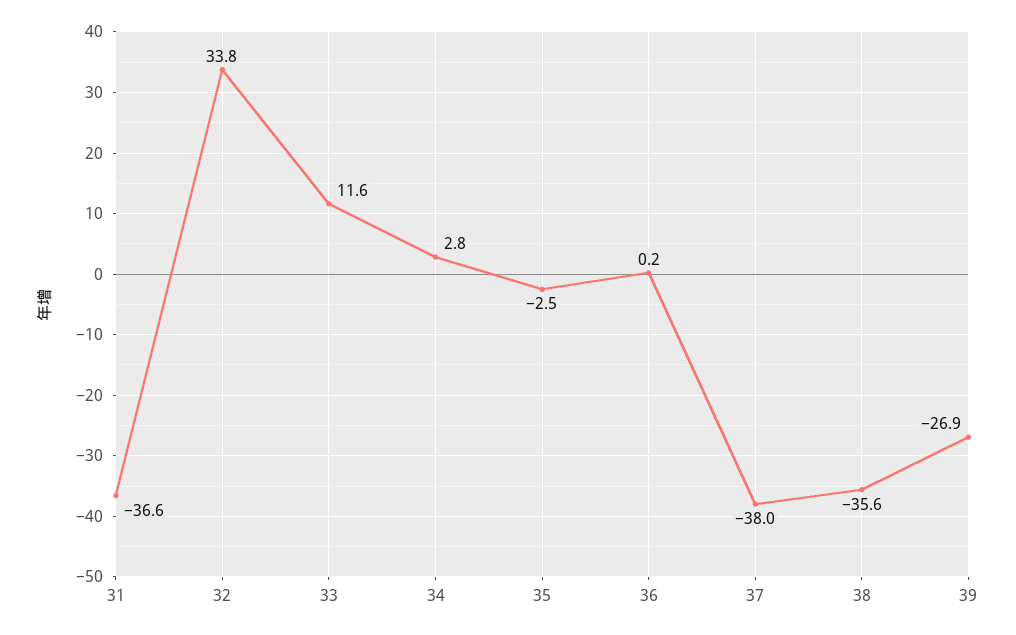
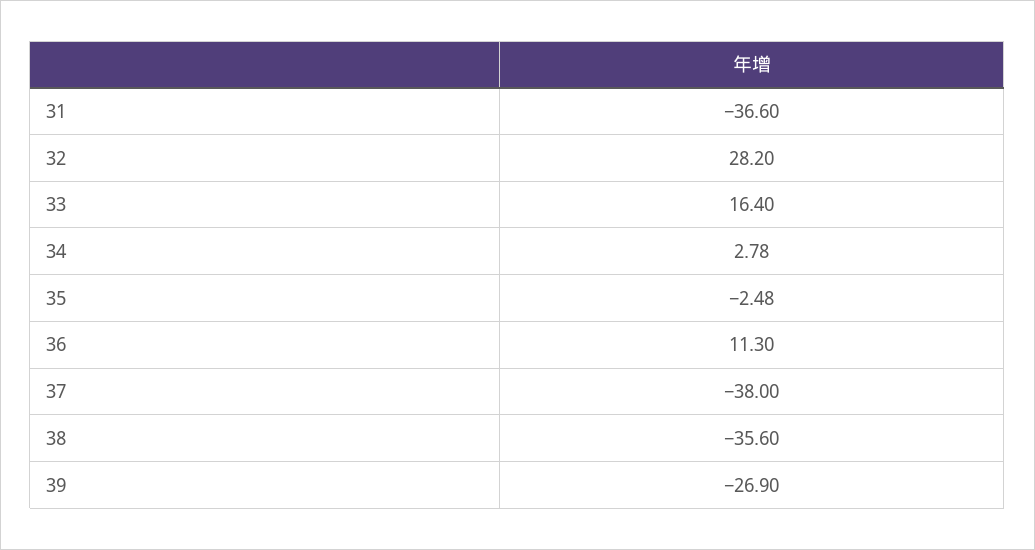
32: 33.8 -> 28.2
33: 11.6 -> 16.4
36: 0.2 -> 11.3

